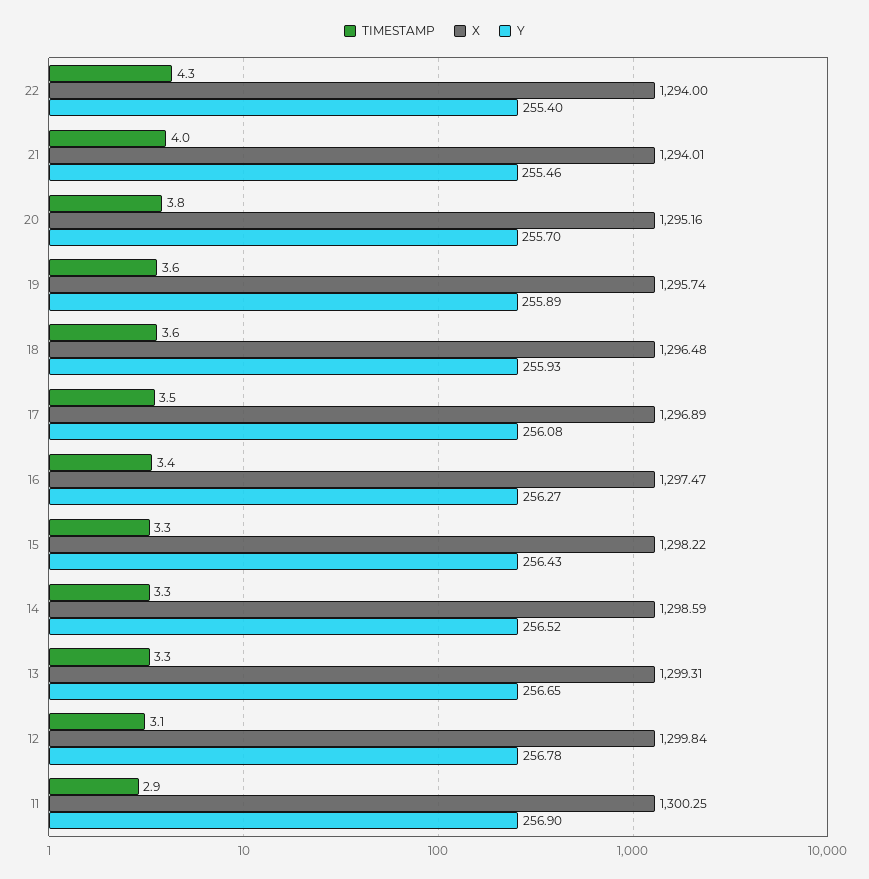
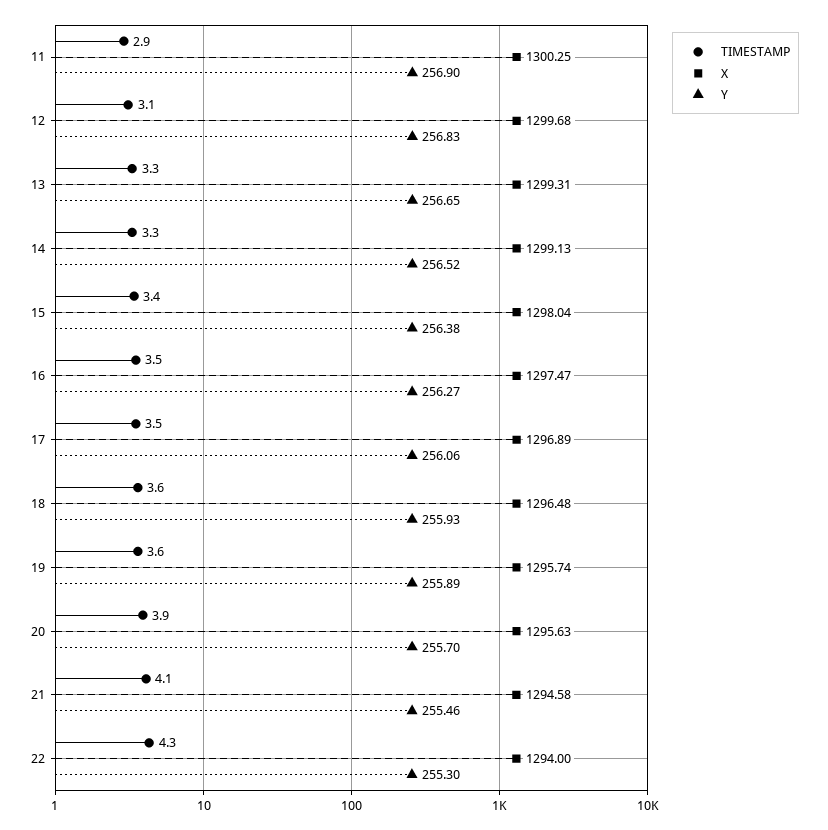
Y, 22: 255.4 -> 255.3
TIMESTAMP, 21: 4 -> 4.1
X, 21: 1294.01 -> 1294.58
TIMESTAMP, 20: 3.8 -> 3.9
X, 20: 1295.16 -> 1295.63
Y, 17: 256.08 -> 256.06
TIMESTAMP, 16: 3.4 -> 3.5
TIMESTAMP, 15: 3.3 -> 3.4
X, 15: 1298.22 -> 1298.04
Y, 15: 256.43 -> 256.38
X, 14: 1298.59 -> 1299.13
X, 12: 1299.84 -> 1299.68
Y, 12: 256.78 -> 256.83

